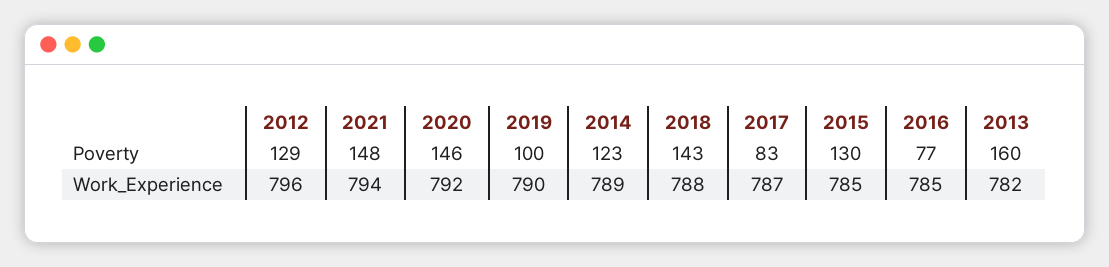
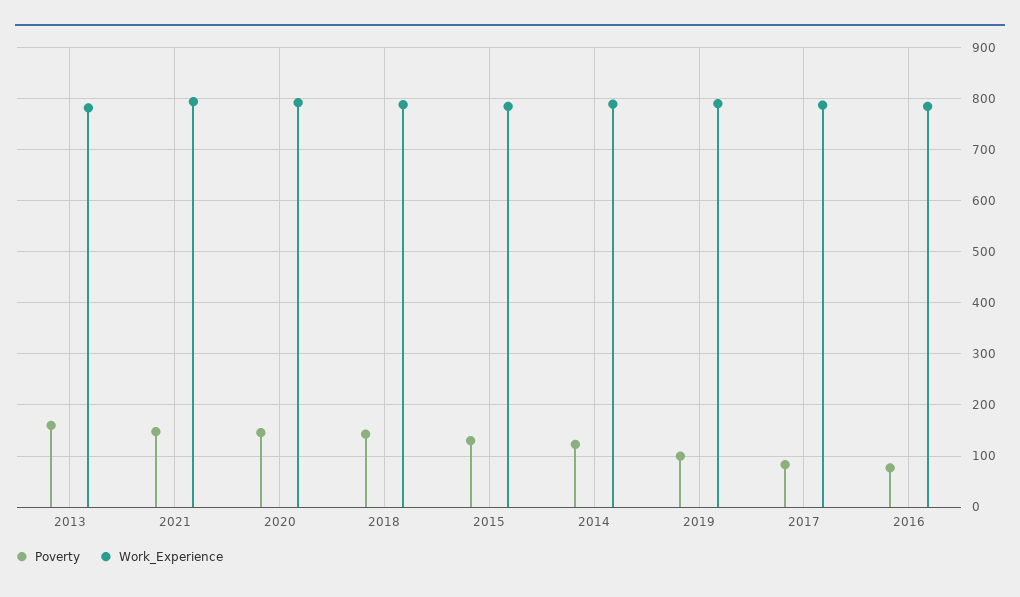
Poverty, 2012: 129 -> none
Work_Experience, 2012: 796 -> none

